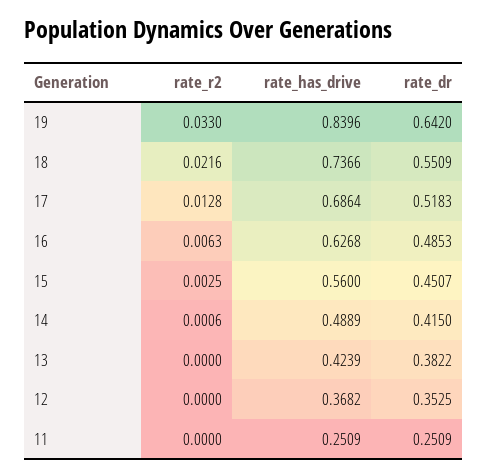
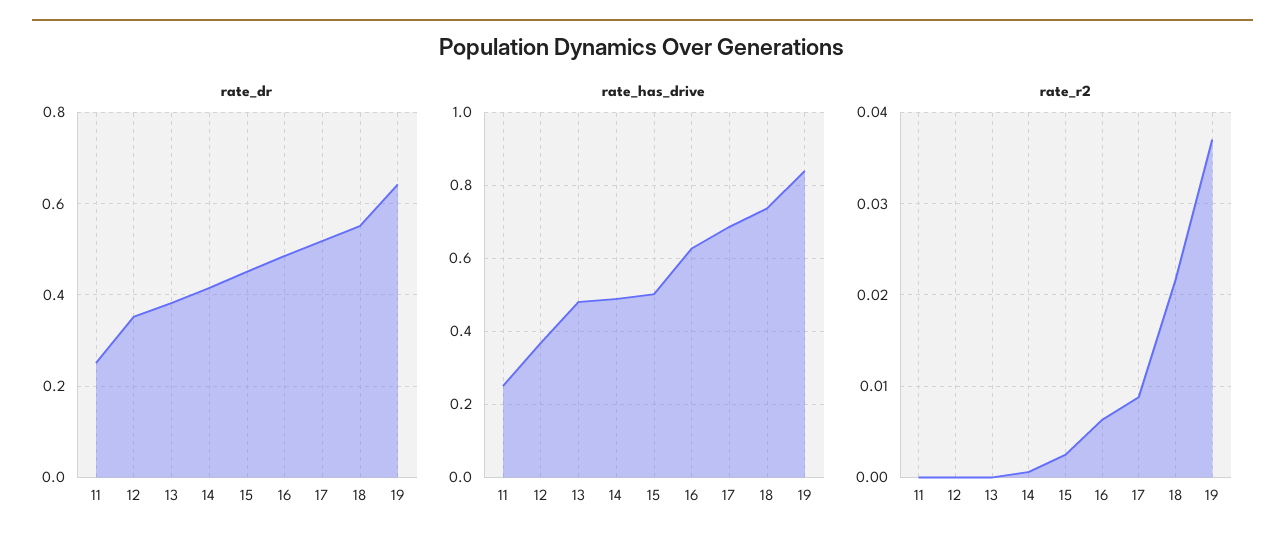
rate_r2, 19: 0.033 -> 0.037
rate_r2, 17: 0.0128 -> 0.009
rate_has_drive, 15: 0.56 -> 0.5
rate_has_drive, 13: 0.4239 -> 0.48

